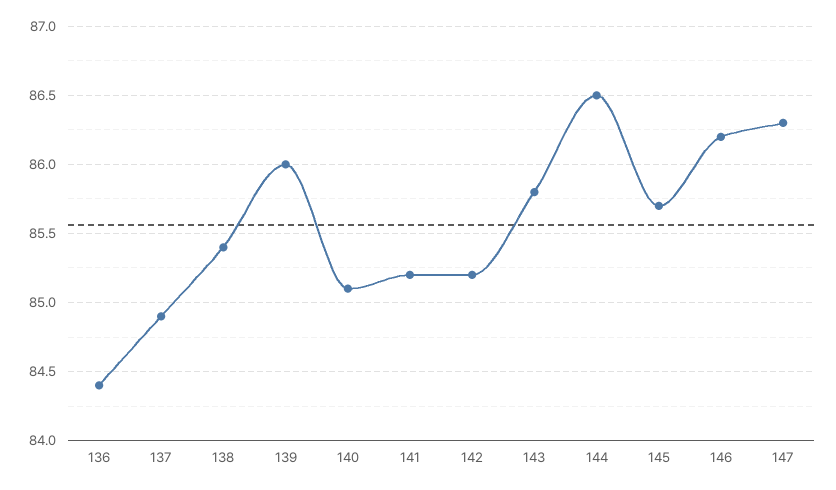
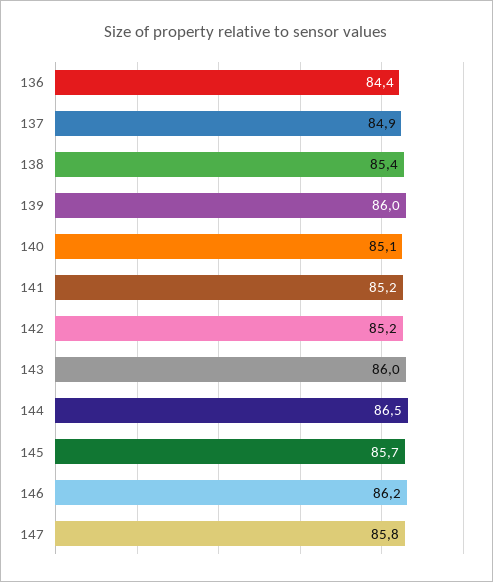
143: 85.8 -> 86
147: 86.3 -> 85.8

